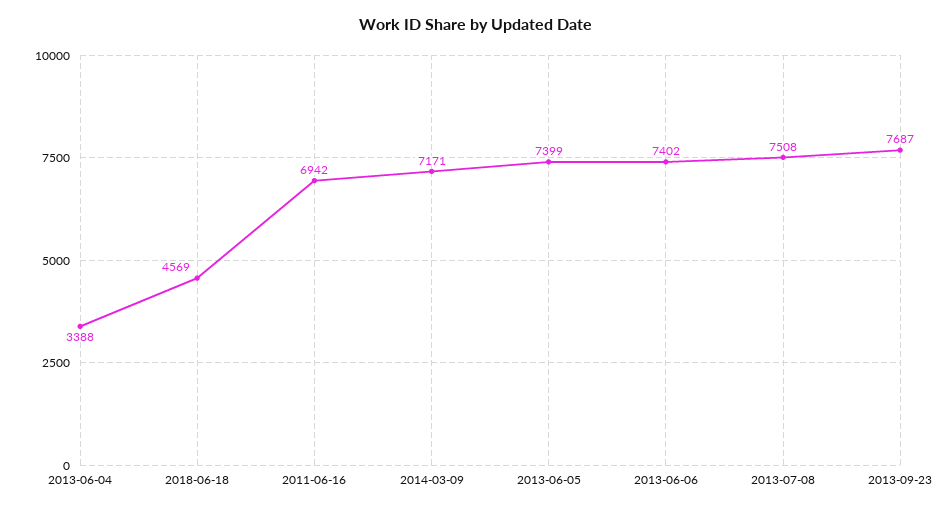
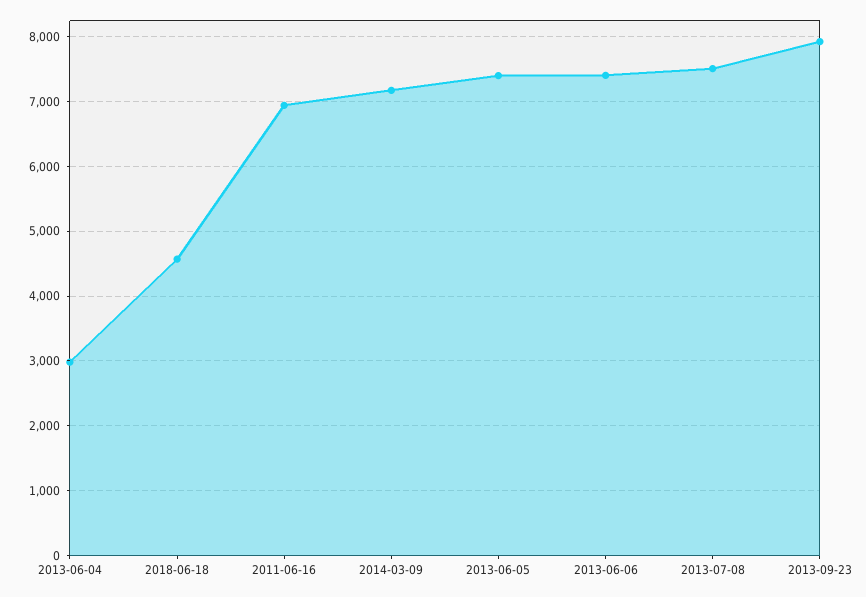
2013-06-04: 3388 -> 3000
2013-09-23: 7687 -> 7900

